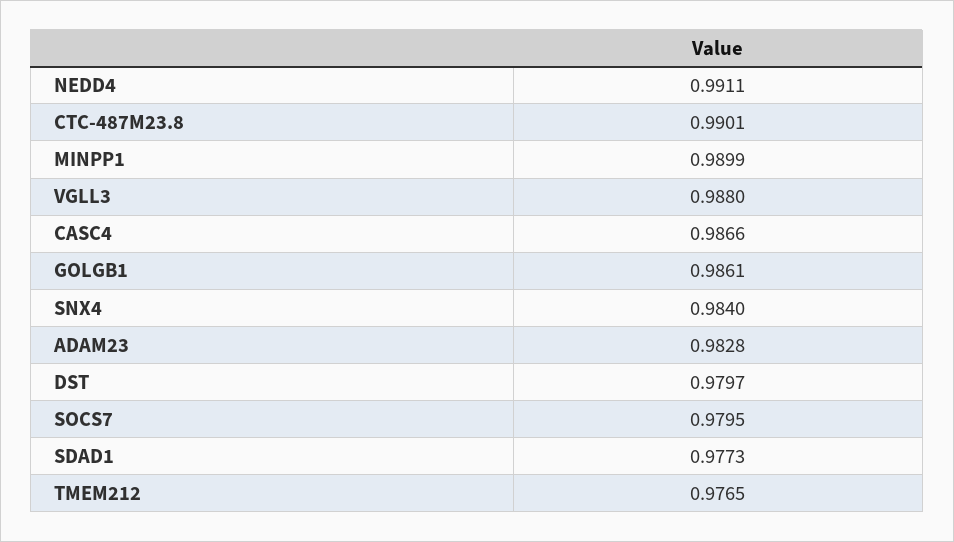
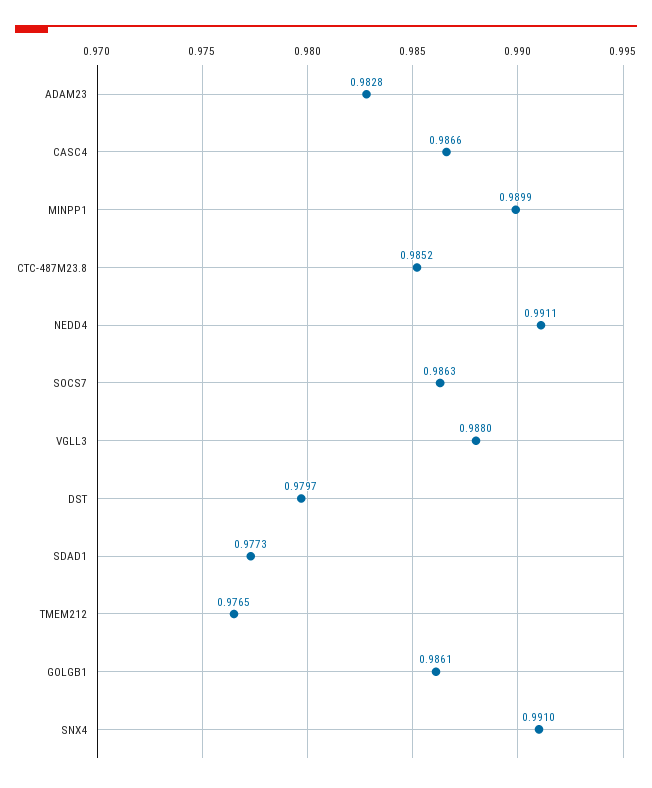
CTC-487M23.8: 0.9901 -> 0.9852
SNX4: 0.984 -> 0.991
SOCS7: 0.9795 -> 0.9863

